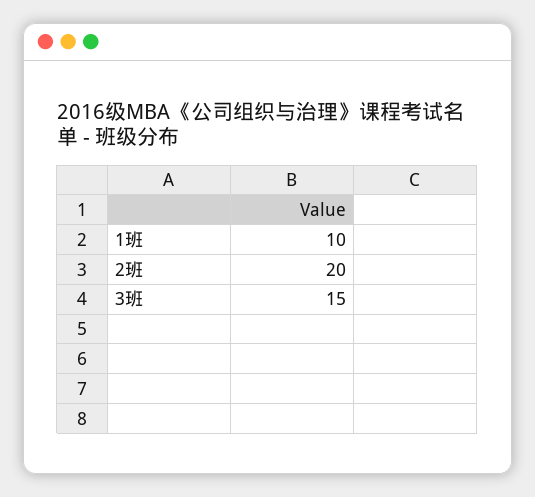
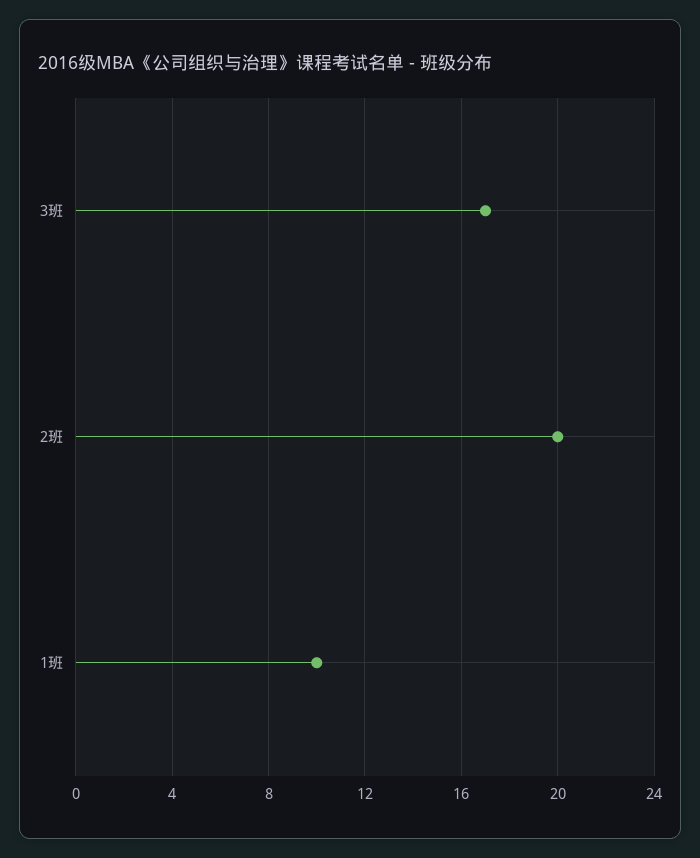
3班: 15 -> 17

